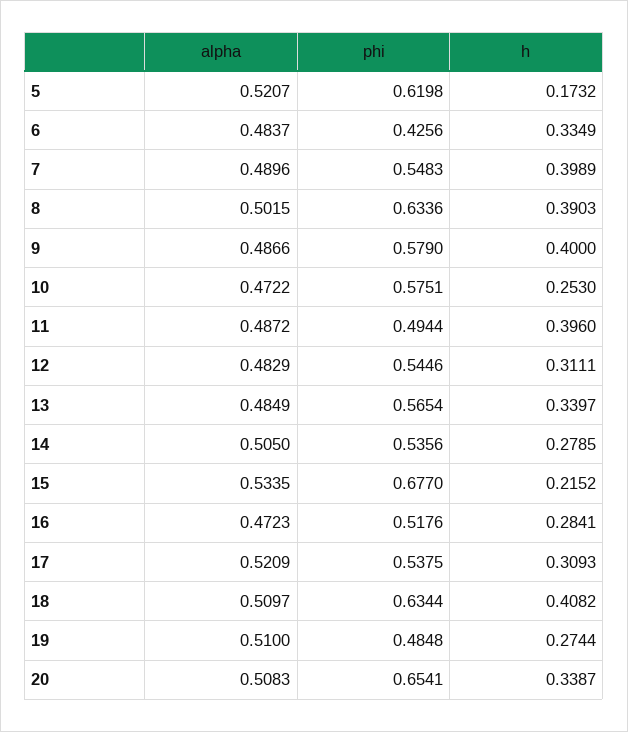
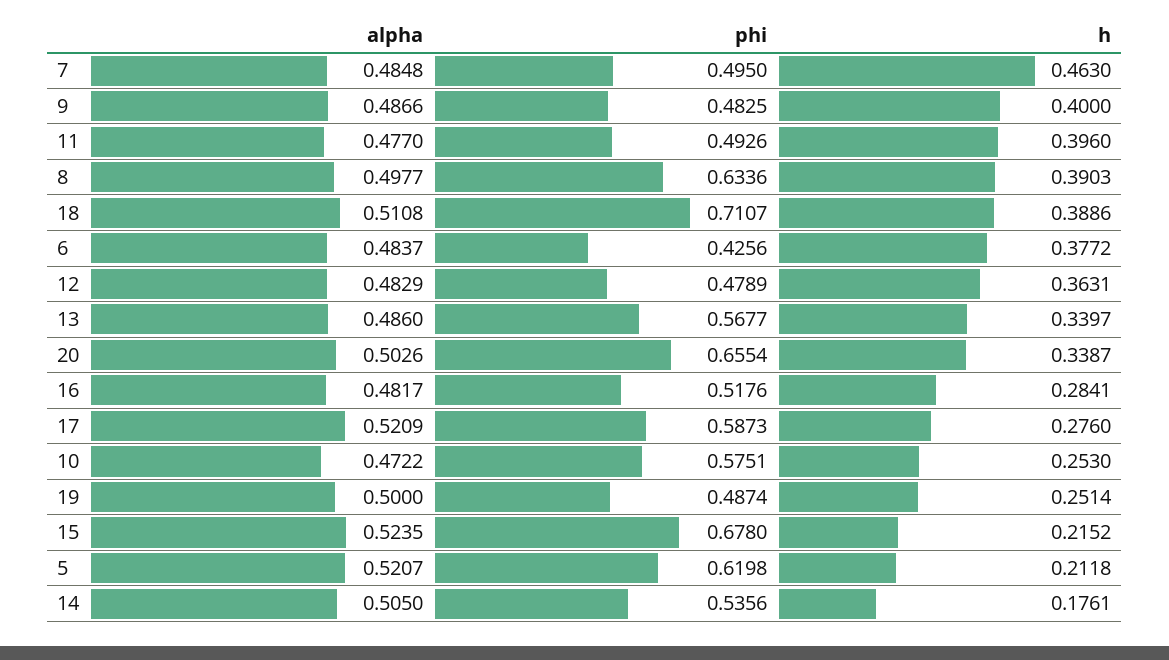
h, 5: 0.1732 -> 0.2118
h, 6: 0.3349 -> 0.3772
alpha, 7: 0.4896 -> 0.4848
phi, 7: 0.5483 -> 0.495
h, 7: 0.3989 -> 0.463
alpha, 8: 0.5015 -> 0.4977
phi, 9: 0.579 -> 0.4825
alpha, 11: 0.4872 -> 0.477
phi, 11: 0.4944 -> 0.4926
phi, 12: 0.5446 -> 0.4789
h, 12: 0.3111 -> 0.3631
alpha, 13: 0.4849 -> 0.486
phi, 13: 0.5654 -> 0.5677
h, 14: 0.2785 -> 0.1761
alpha, 15: 0.5335 -> 0.5235
phi, 15: 0.677 -> 0.678
alpha, 16: 0.4723 -> 0.4817
phi, 17: 0.5375 -> 0.5873
h, 17: 0.3093 -> 0.276
alpha, 18: 0.5097 -> 0.5108
phi, 18: 0.6344 -> 0.7107
h, 18: 0.4082 -> 0.3886
alpha, 19: 0.51 -> 0.5
phi, 19: 0.4848 -> 0.4874
h, 19: 0.2744 -> 0.2514
alpha, 20: 0.5083 -> 0.5026
phi, 20: 0.6541 -> 0.6554

